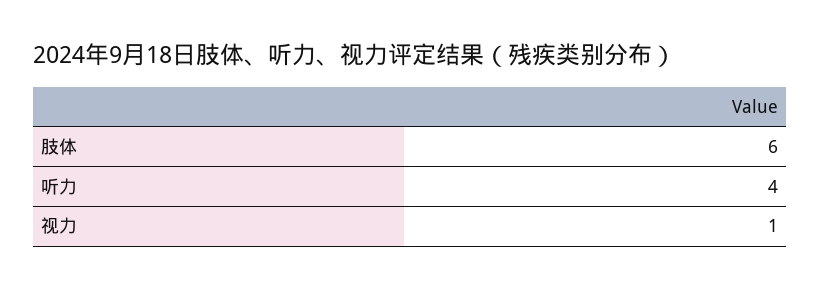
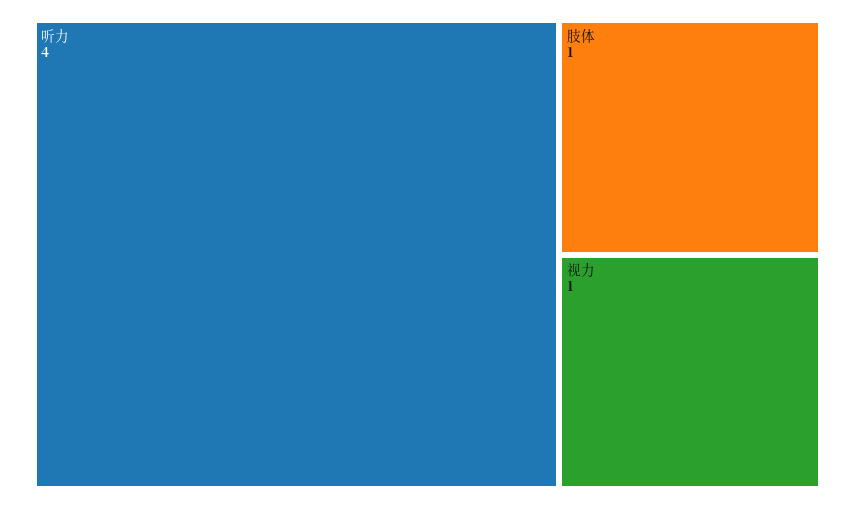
肢体: 6 -> 1

